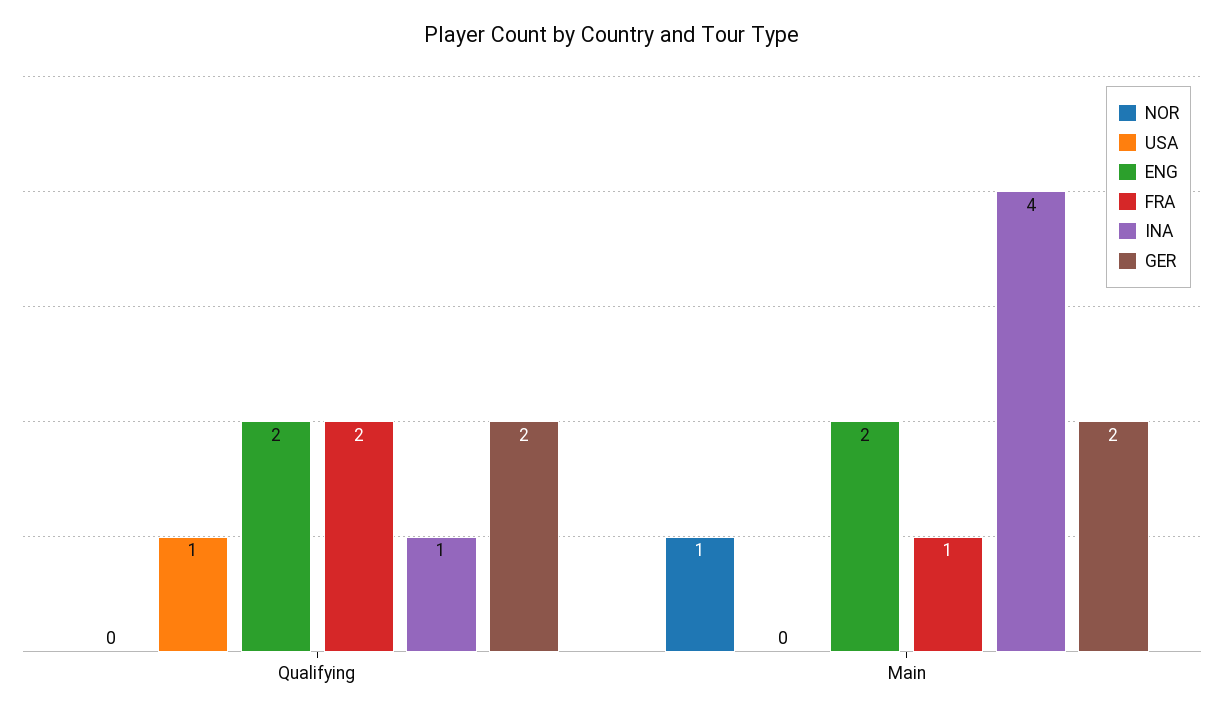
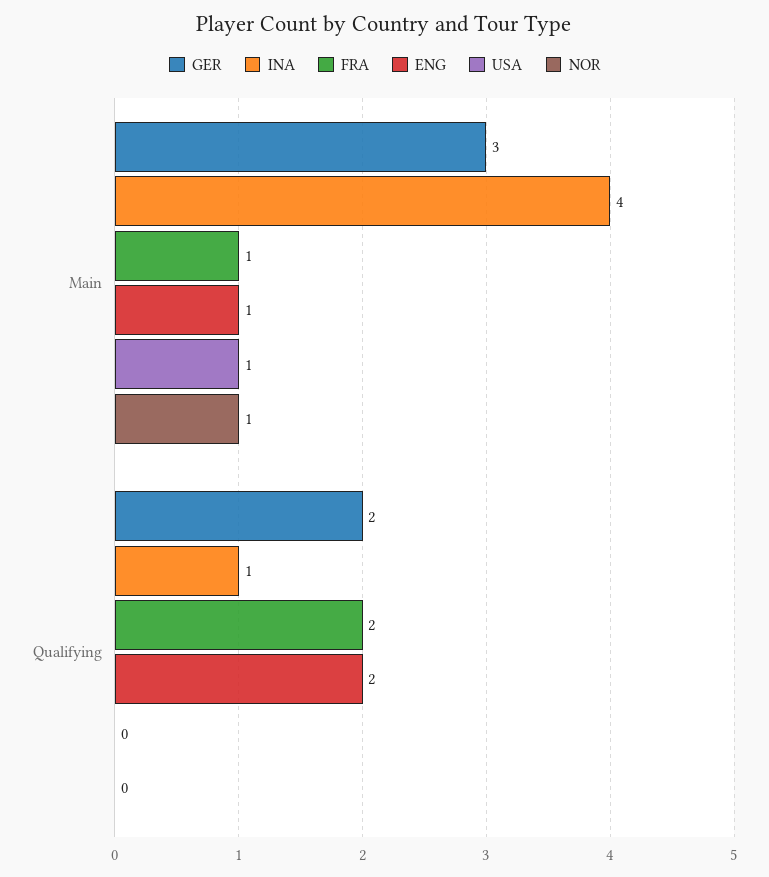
USA, Qualifying: 1 -> 0
USA, Main: 0 -> 1
ENG, Main: 2 -> 1
GER, Main: 2 -> 3

